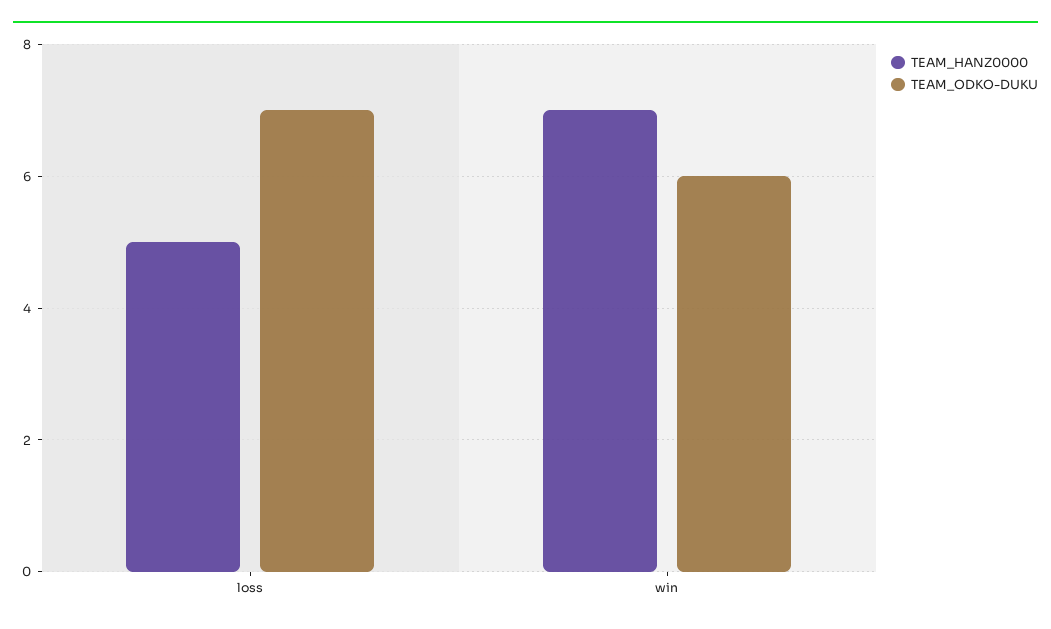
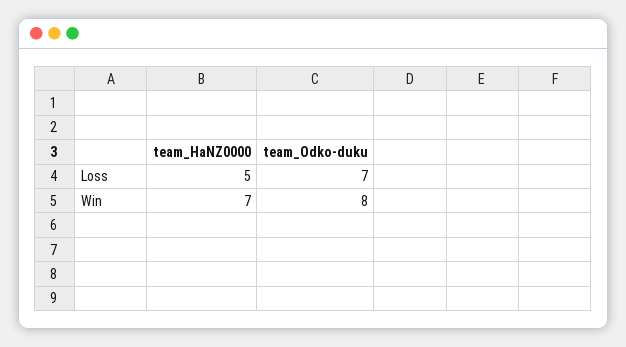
TEAM_ODKO-DUKU, win: 6 -> 8

